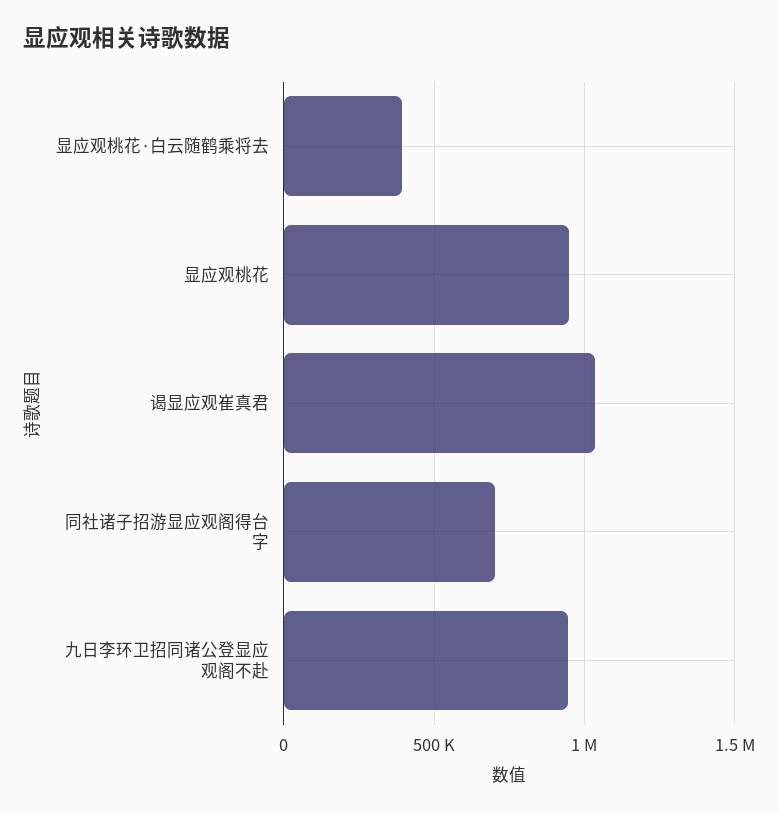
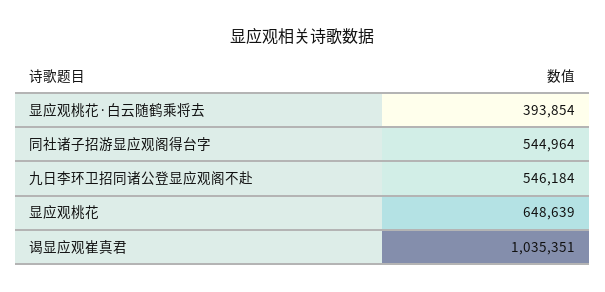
显应观桃花: 950000 -> 648639
同社诸子招游显应观阁得台字: 700000 -> 544964
九日李环卫招同诸公登显应观阁不赴: 950000 -> 546184

